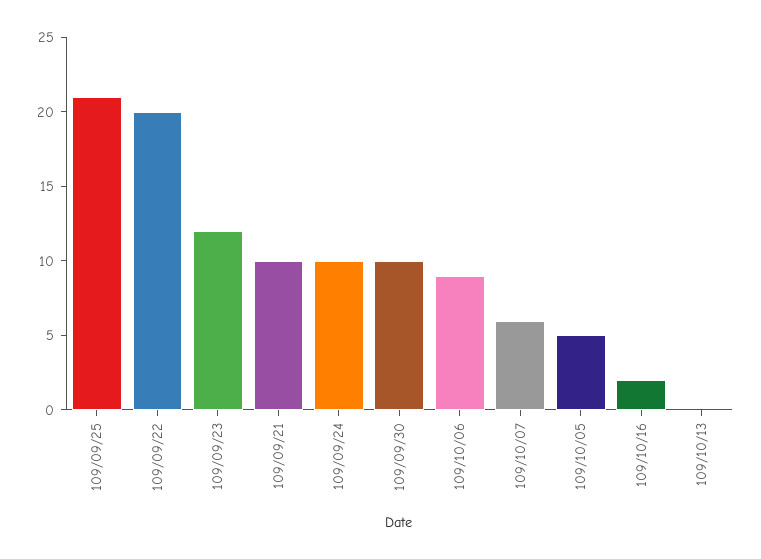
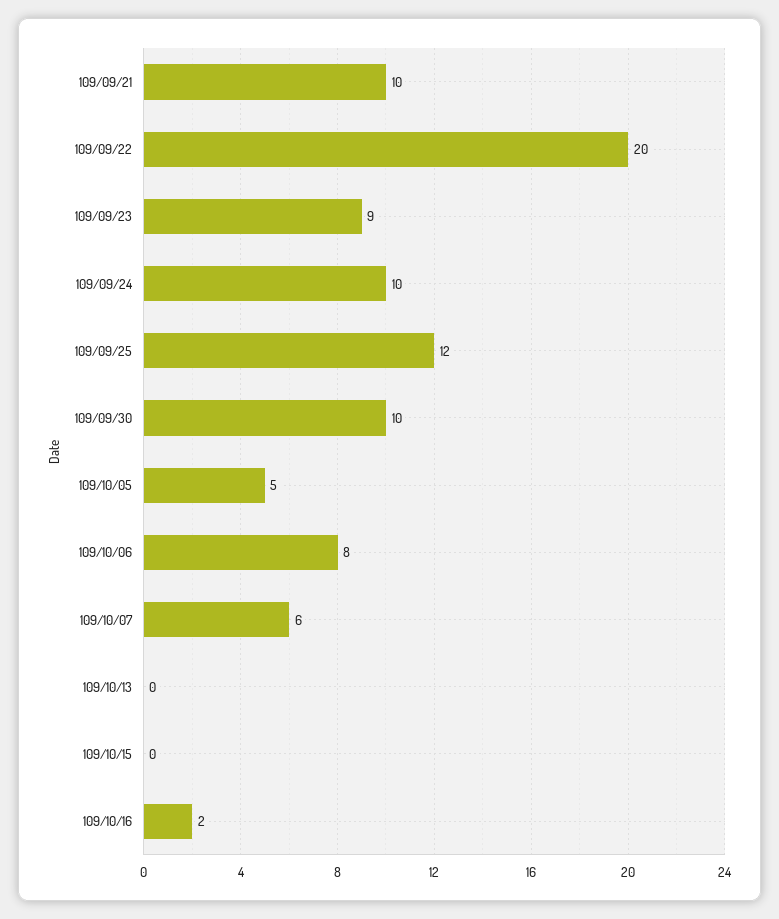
109/09/25: 21 -> 12
109/09/23: 12 -> 9
109/10/06: 9 -> 8
109/10/15: none -> 0

